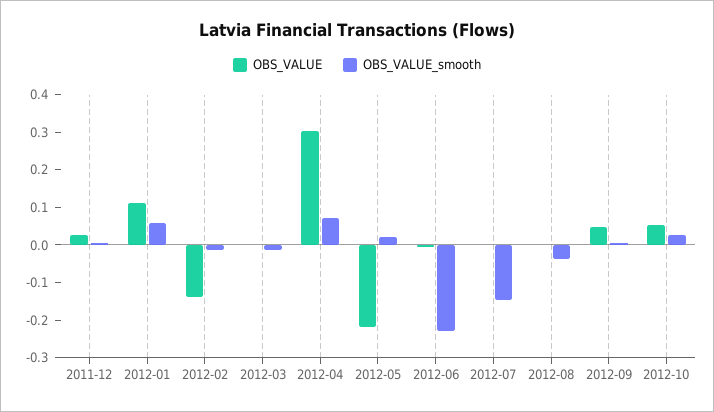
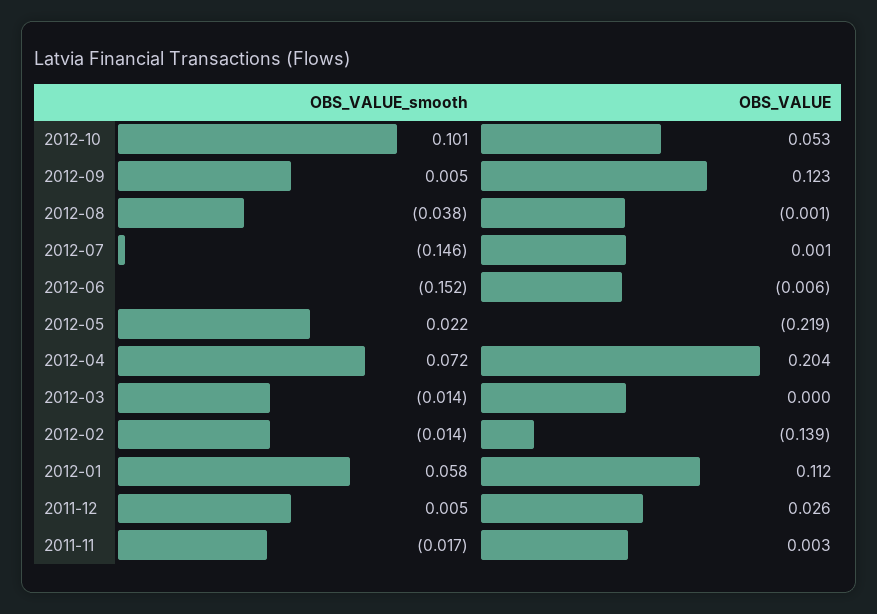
OBS_VALUE, 2012-04: 0.3 -> 0.204
OBS_VALUE_smooth, 2012-06: -0.225 -> -0.152
OBS_VALUE, 2012-09: 0.05 -> 0.123
OBS_VALUE_smooth, 2012-10: 0.025 -> 0.101
OBS_VALUE_smooth, 2011-11: none -> -0.017
OBS_VALUE, 2011-11: none -> 0.003

